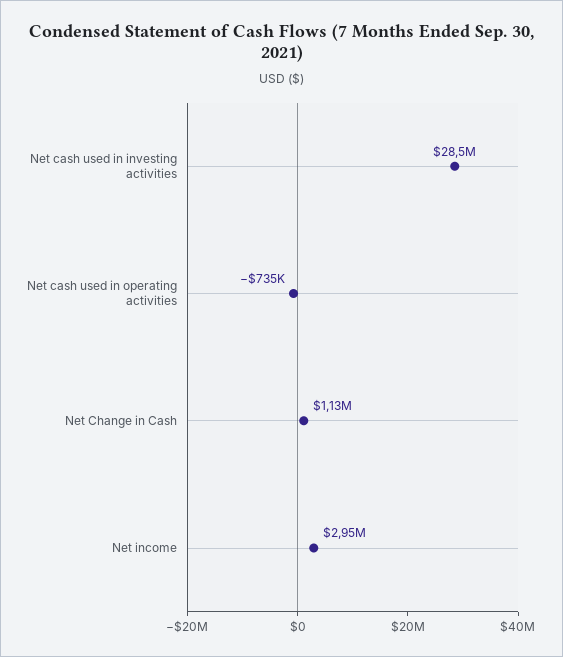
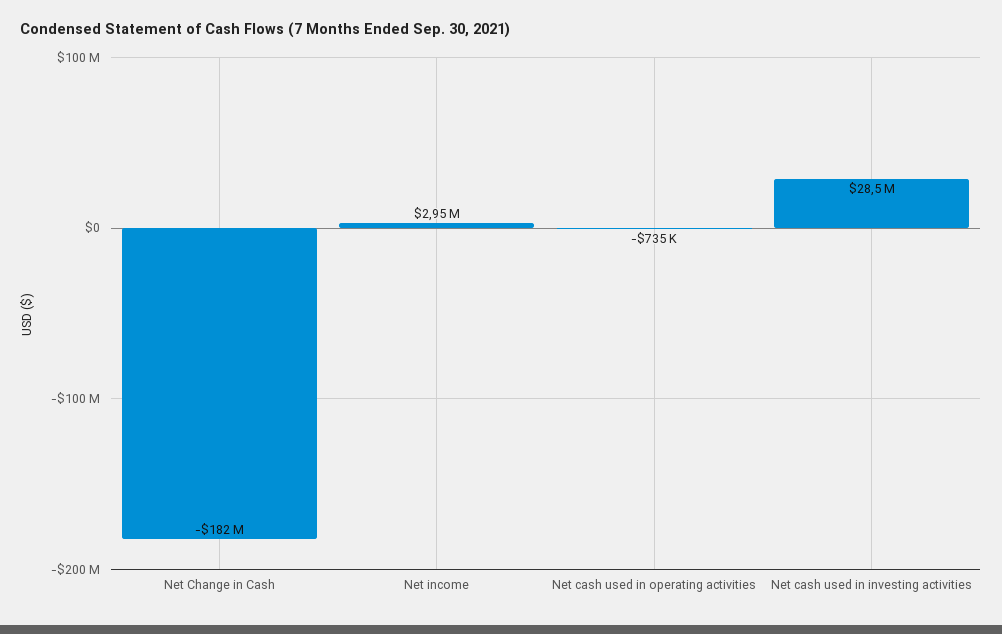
Net Change in Cash: 1130000 -> -182000000

